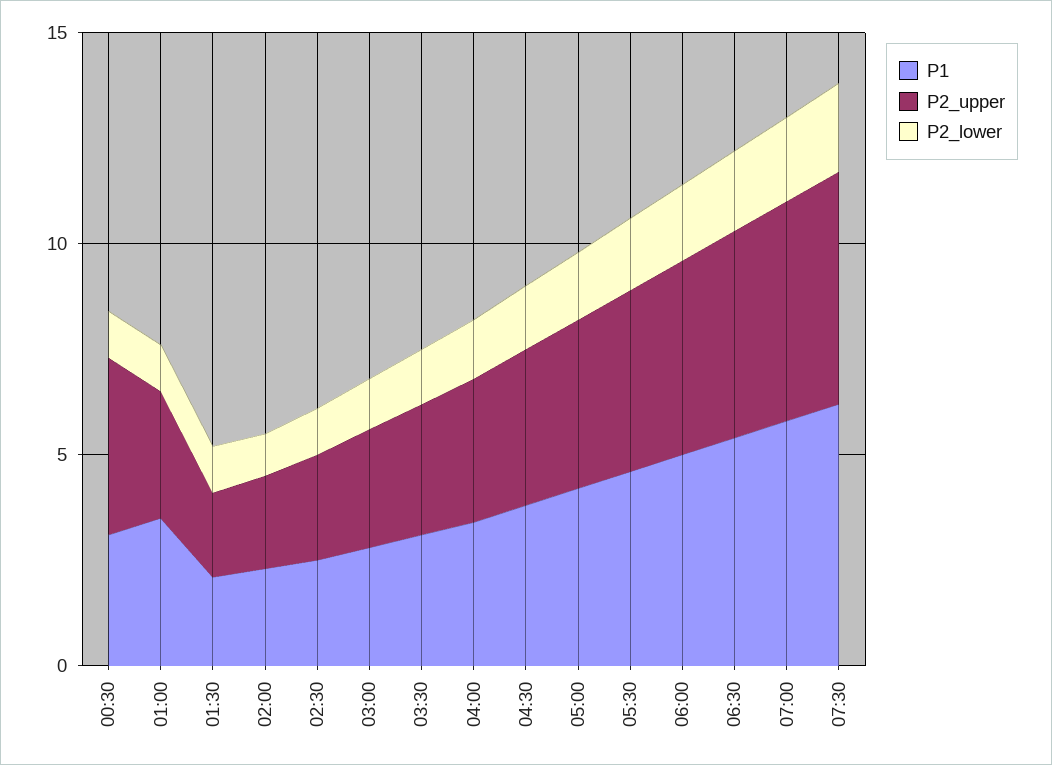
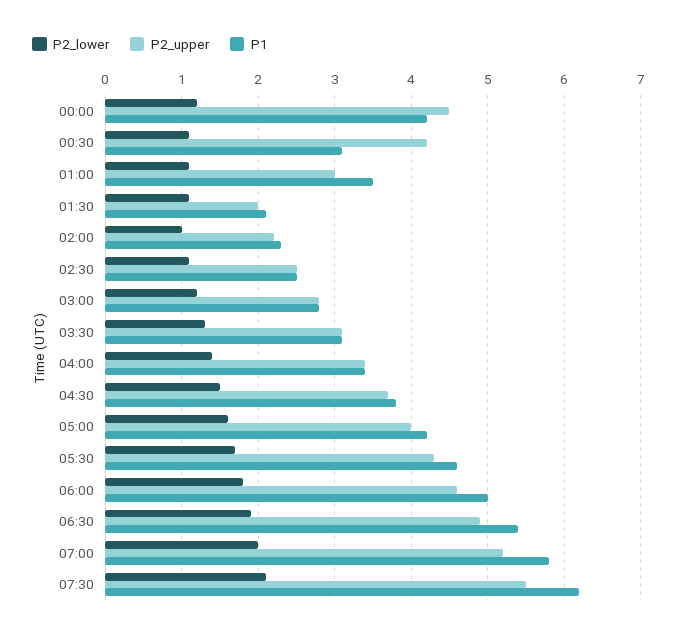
P2_lower, 00:00: none -> 1.2
P2_upper, 00:00: none -> 4.5
P1, 00:00: none -> 4.2

